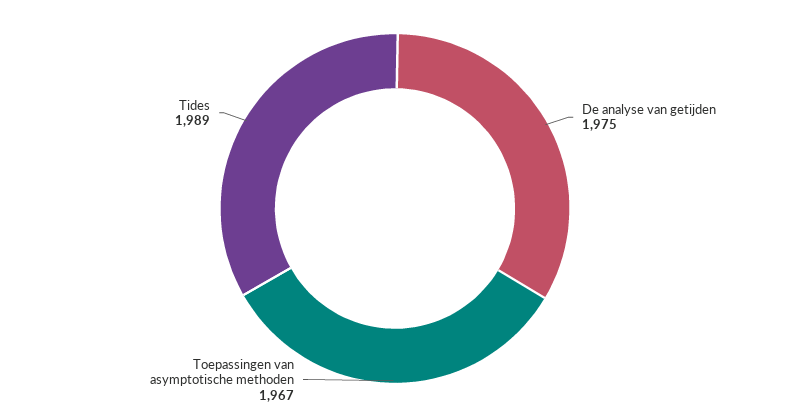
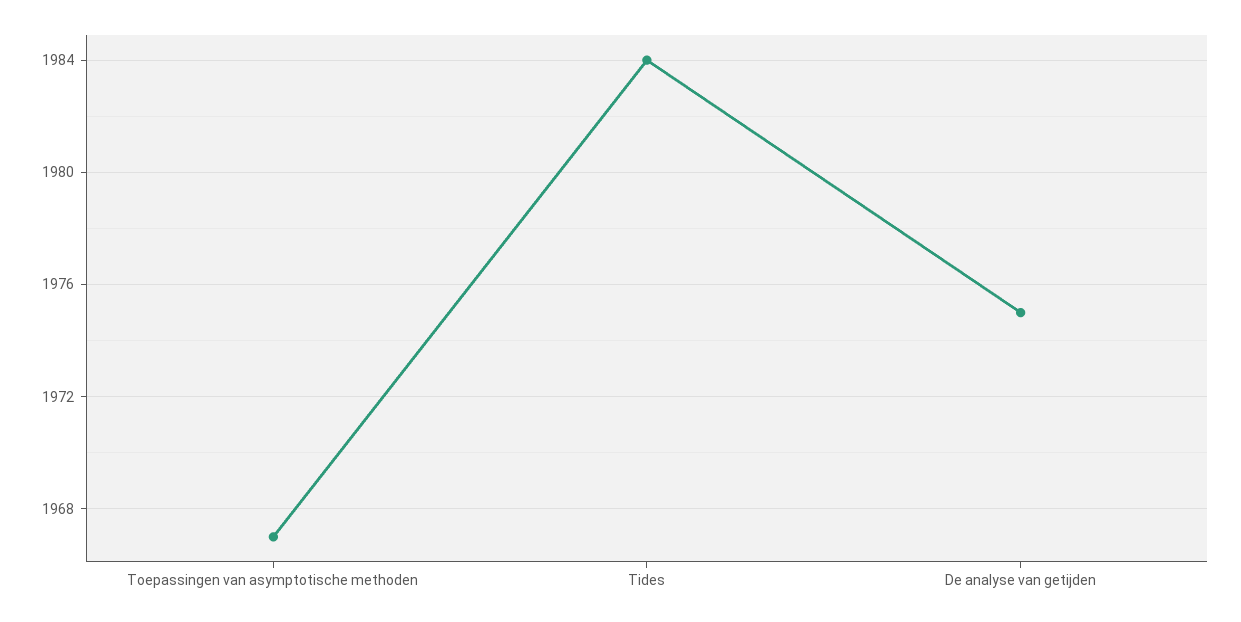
Tides: 1989 -> 1984

